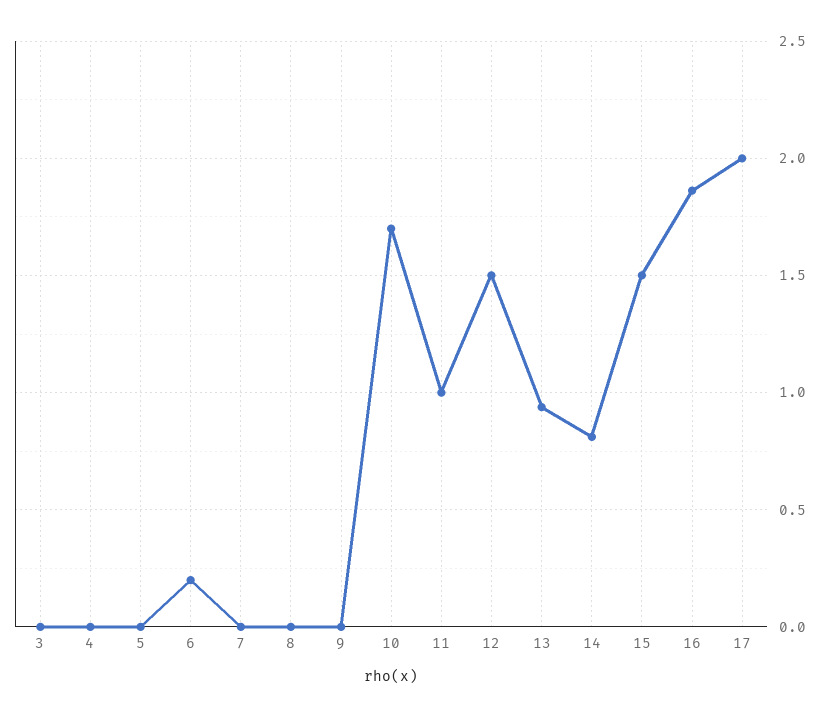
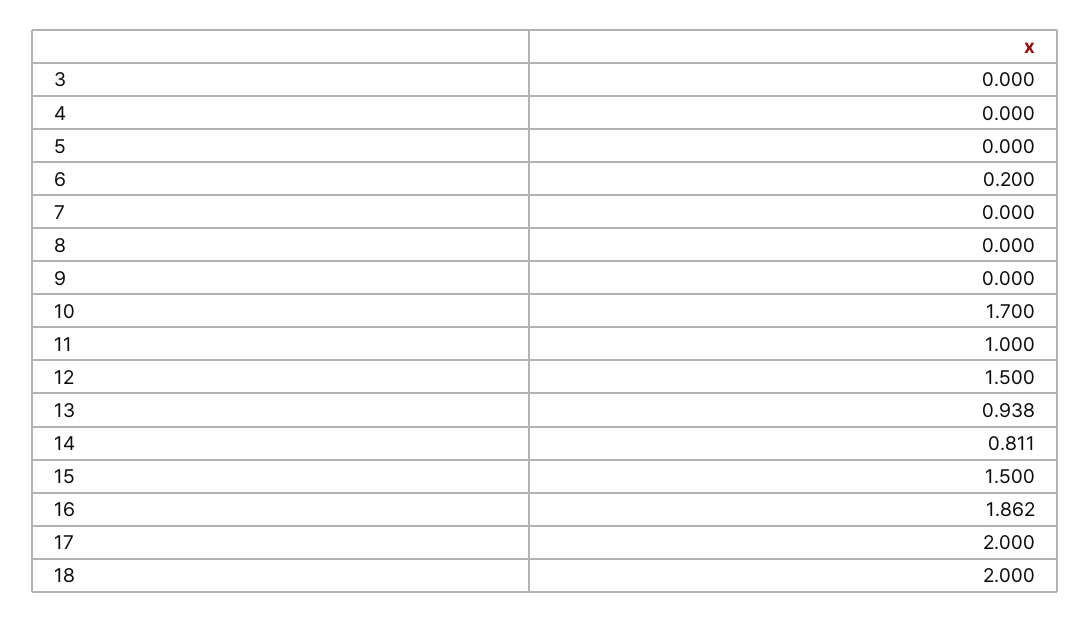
18: none -> 2

